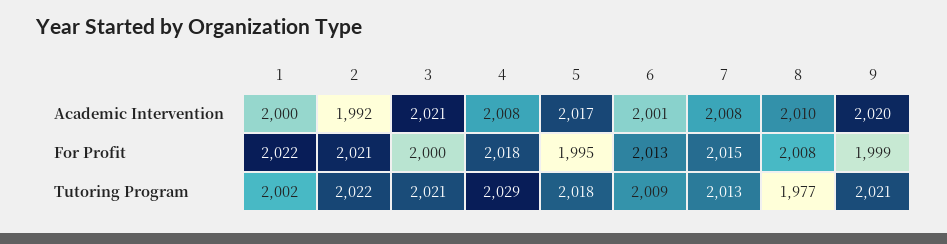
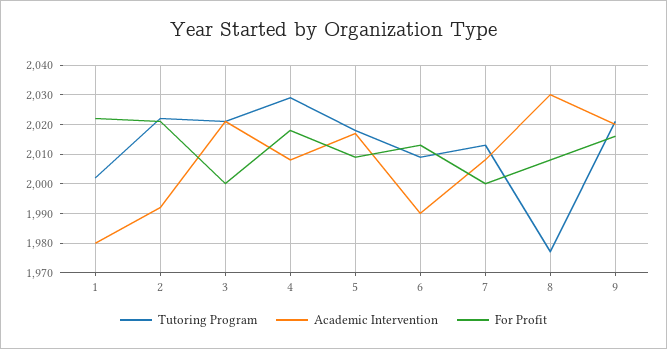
Academic Intervention, 1: 2000 -> 1980
Academic Intervention, 6: 2001 -> 1990
Academic Intervention, 8: 2010 -> 2030
For Profit, 5: 1995 -> 2010
For Profit, 7: 2015 -> 2000
For Profit, 9: 1999 -> 2015

